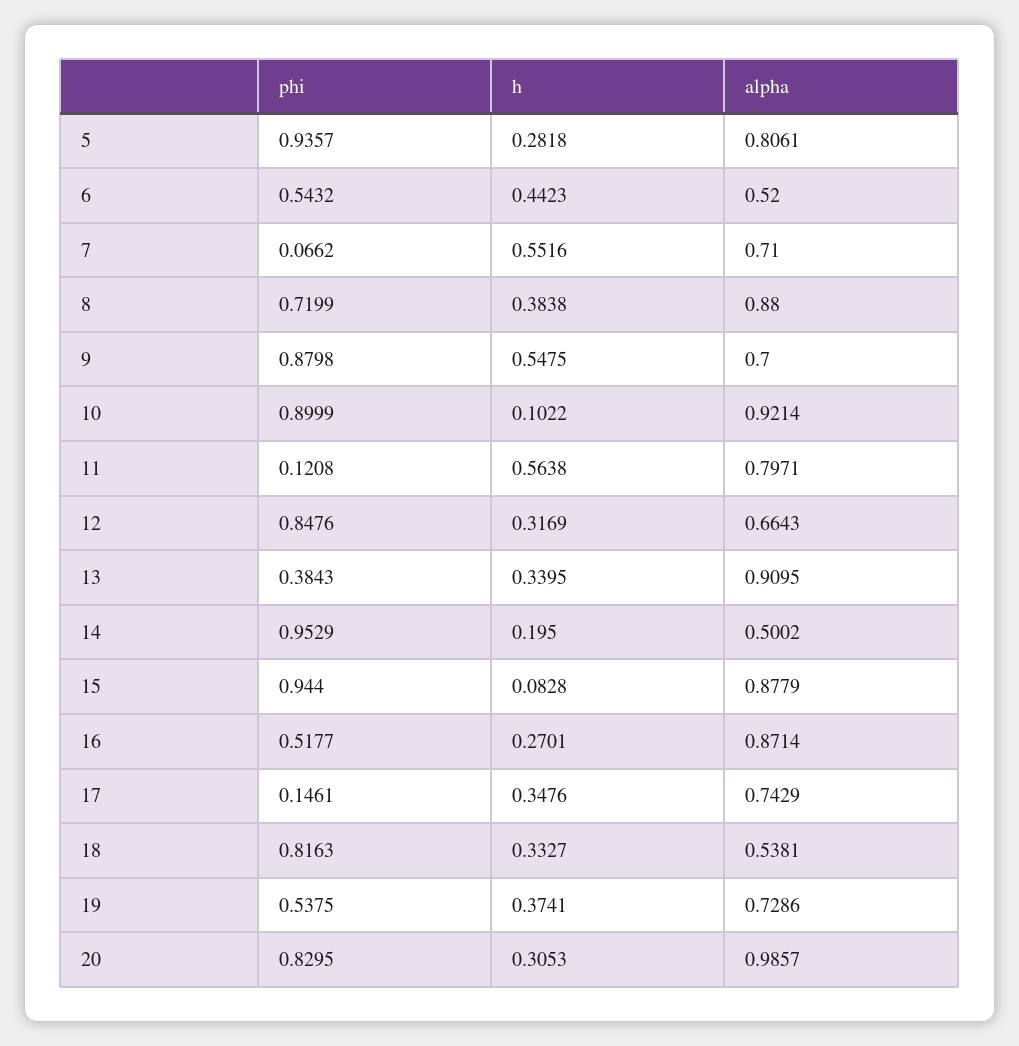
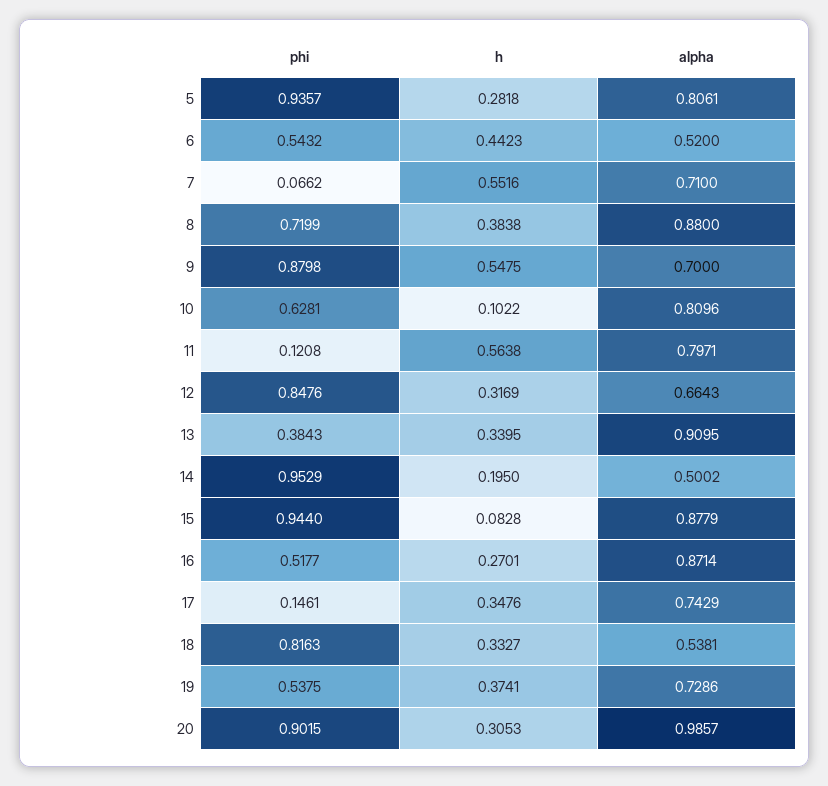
phi, 10: 0.8999 -> 0.6281
alpha, 10: 0.9214 -> 0.8096
phi, 20: 0.8295 -> 0.9015

